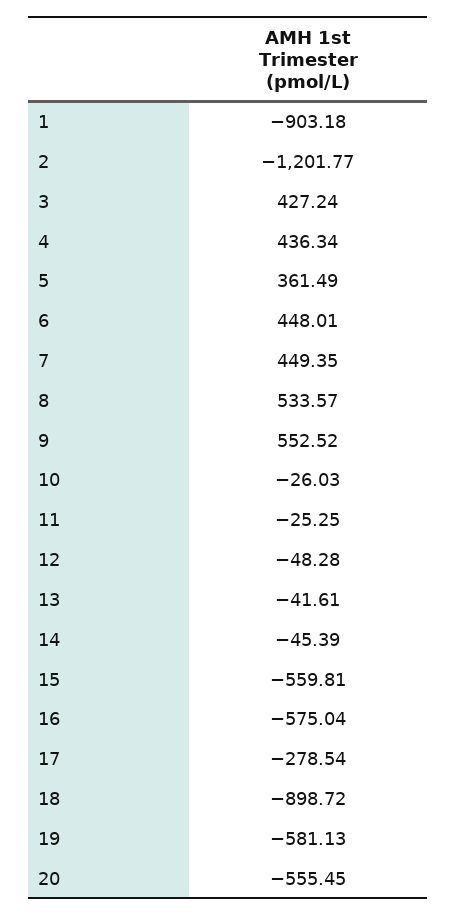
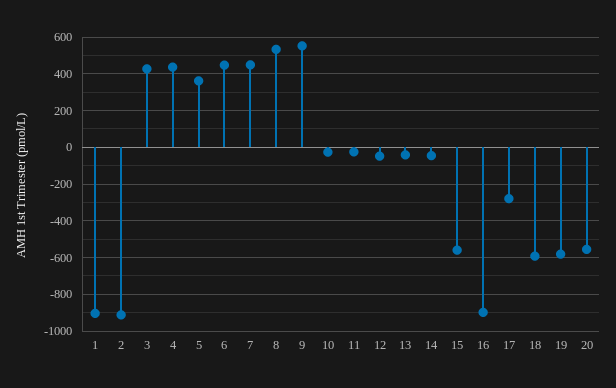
2: -1201.77 -> -900
16: -575.04 -> -900
18: -898.72 -> -600

